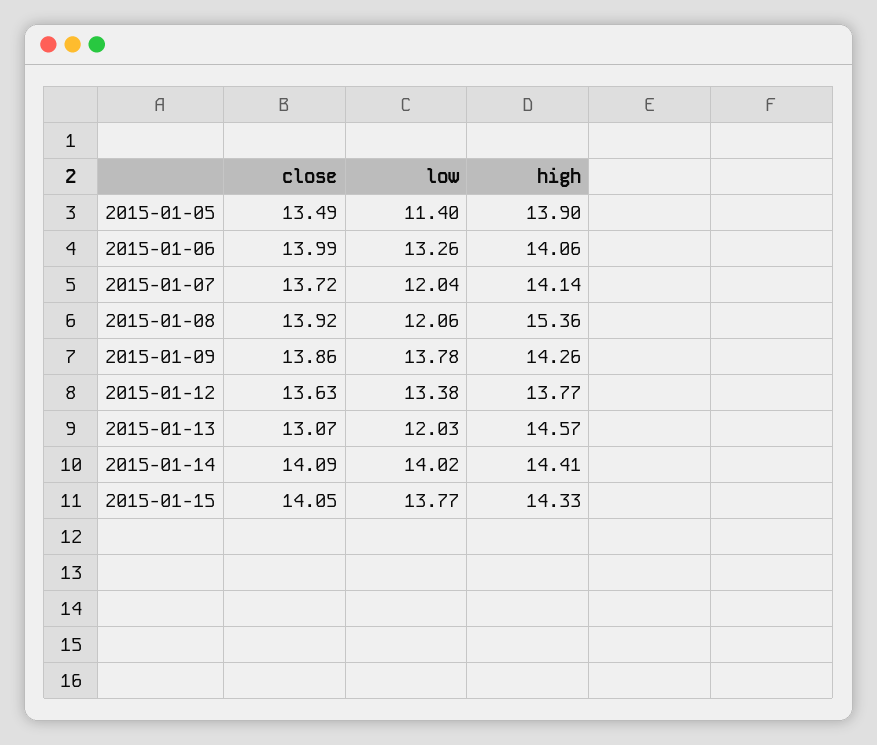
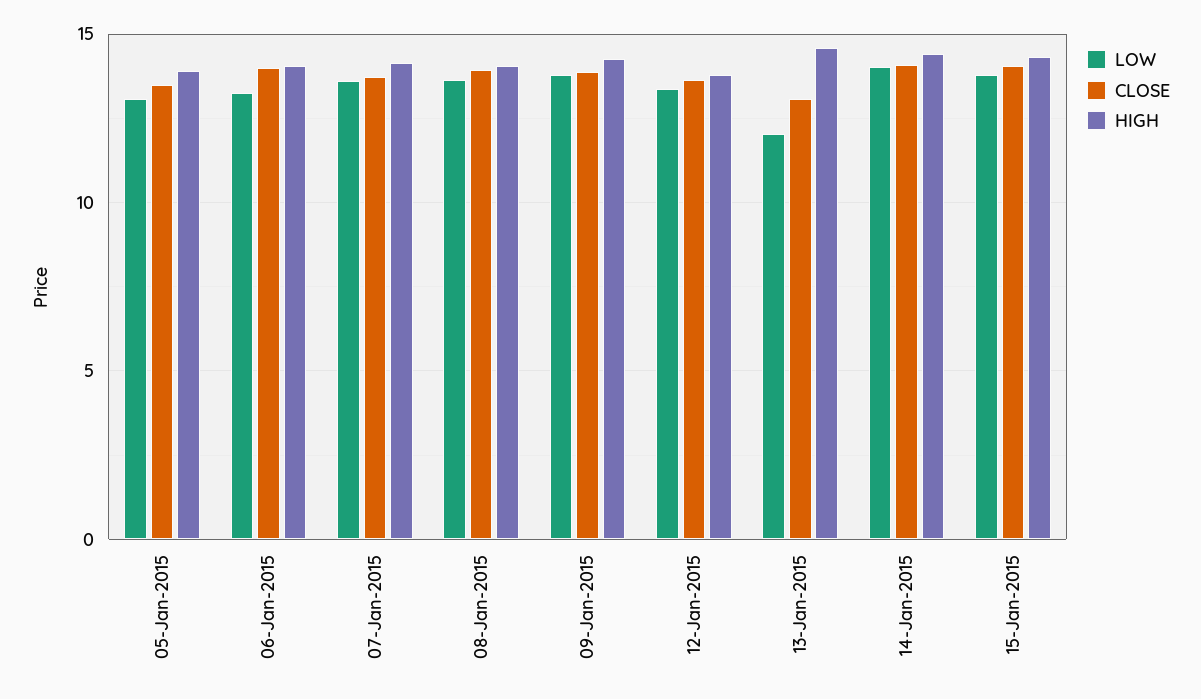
low, 2015-01-05: 11.4 -> 13
low, 2015-01-07: 12.04 -> 13.5
low, 2015-01-08: 12.06 -> 13.5
high, 2015-01-08: 15.36 -> 14

